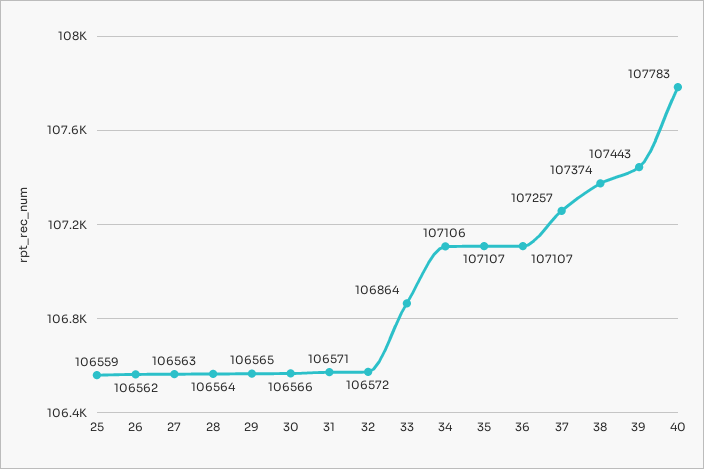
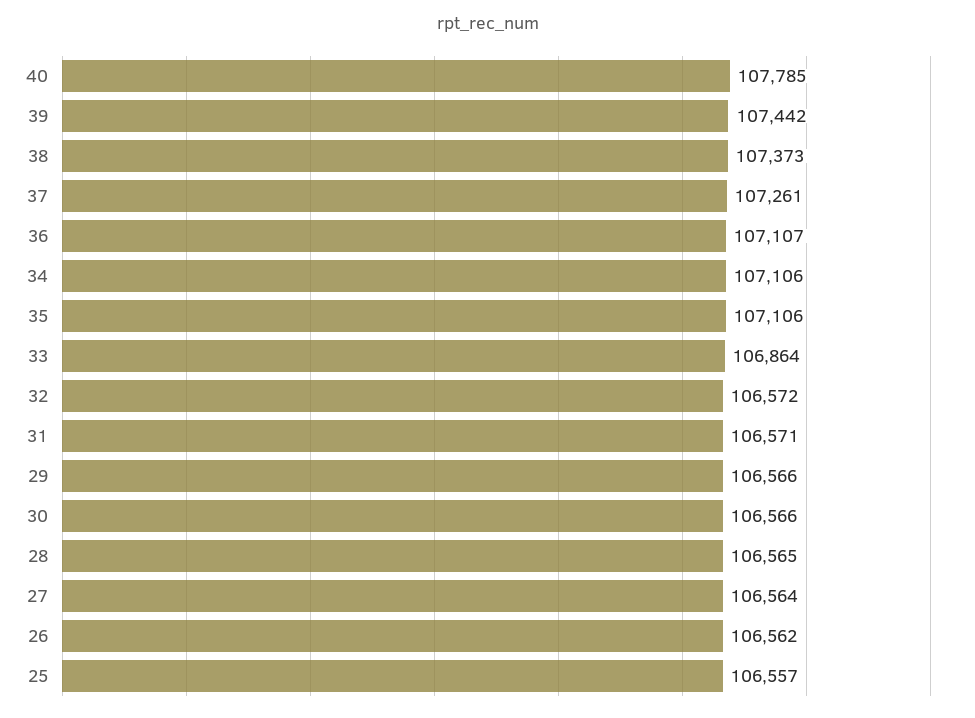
25: 106559 -> 106557
27: 106563 -> 106564
28: 106564 -> 106565
29: 106565 -> 106566
35: 107107 -> 107106
37: 107257 -> 107261
38: 107374 -> 107373
39: 107443 -> 107442
40: 107783 -> 107785

